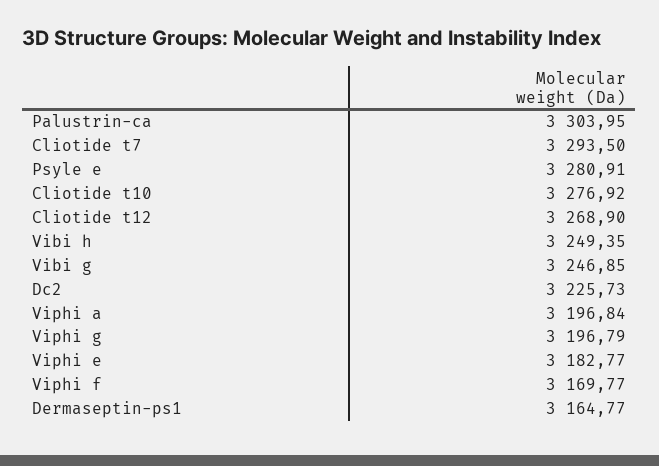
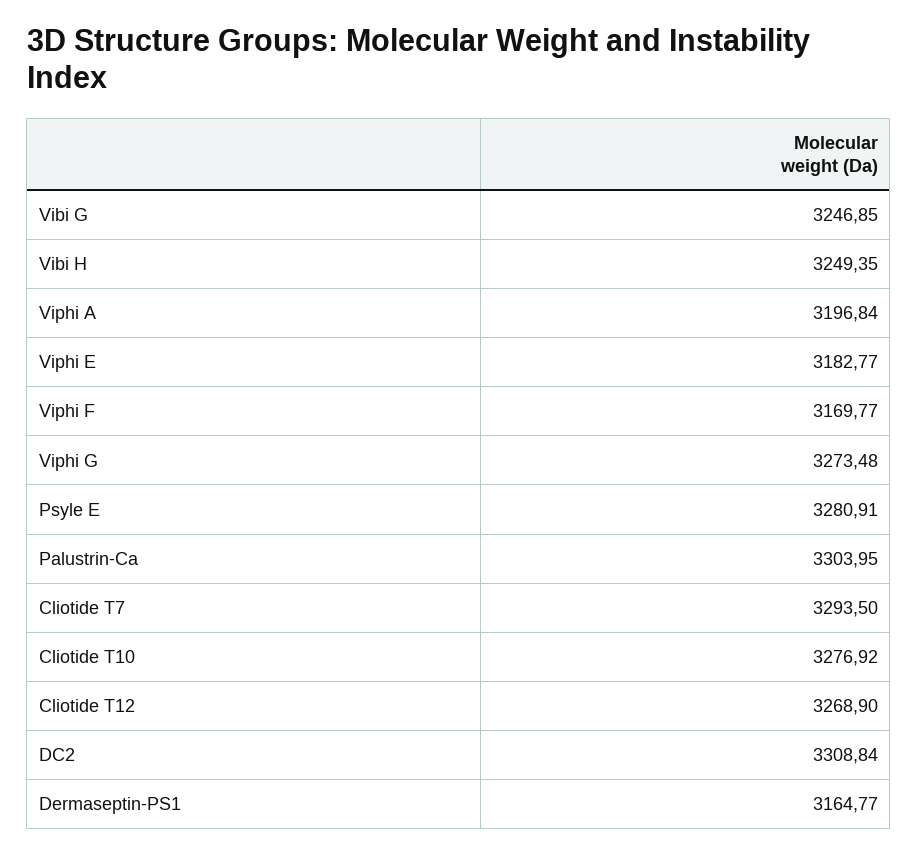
Dc2: 3225.73 -> 3308.84
Viphi g: 3196.79 -> 3273.48

